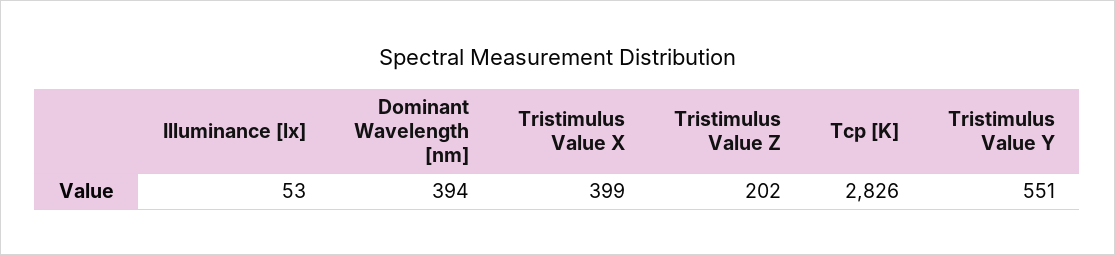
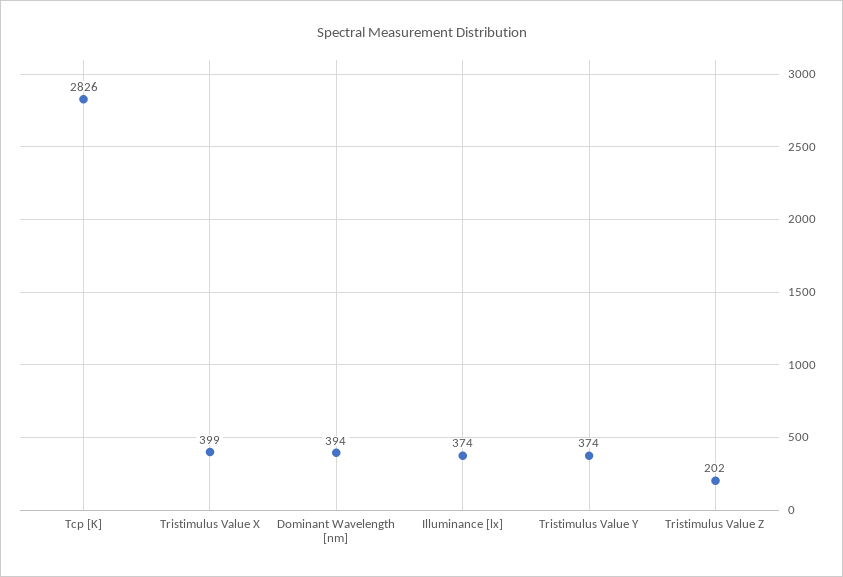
Illuminance [lx]: 53 -> 374
Tristimulus Value Y: 551 -> 374

